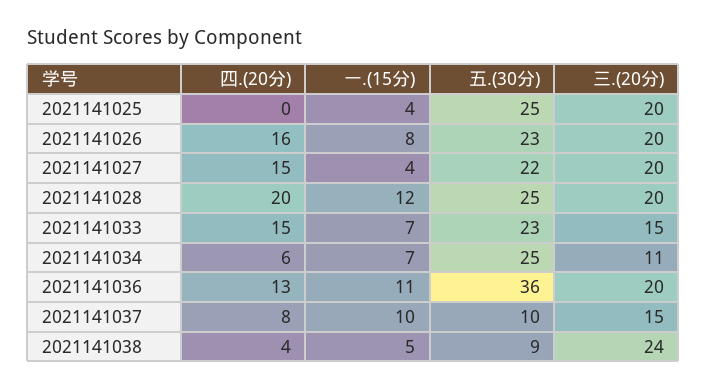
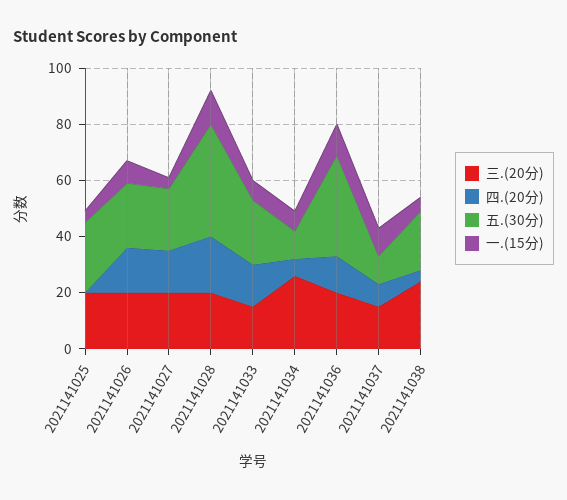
五.(30分), 2021141028: 25 -> 40
五.(30分), 2021141034: 25 -> 10
三.(20分), 2021141034: 11 -> 25
五.(30分), 2021141038: 9 -> 20

